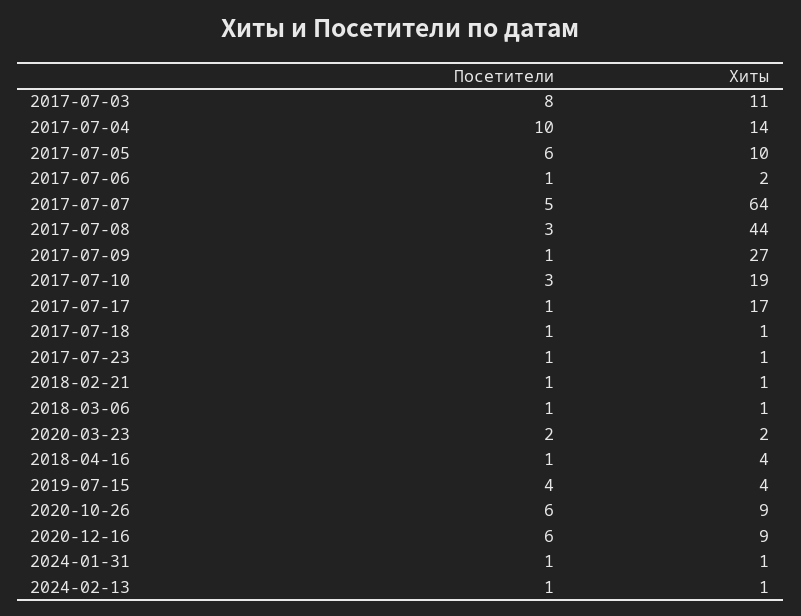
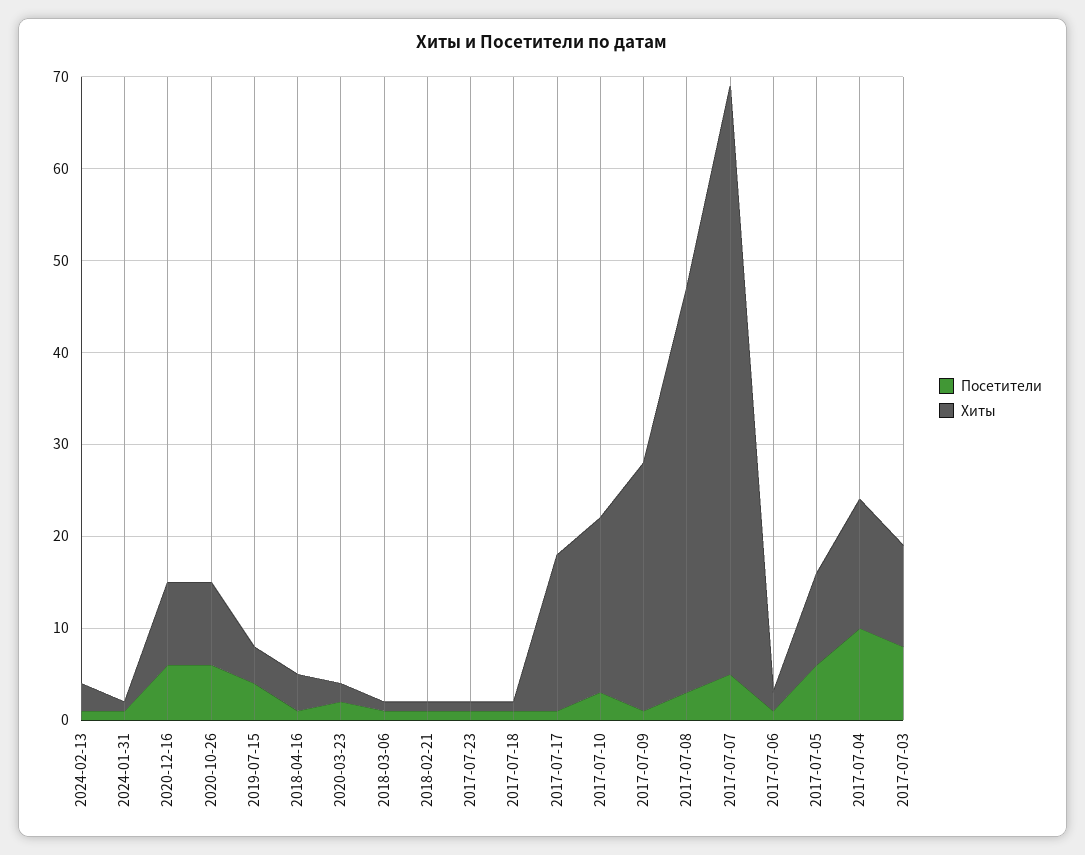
Хиты, 2024-02-13: 1 -> 3

